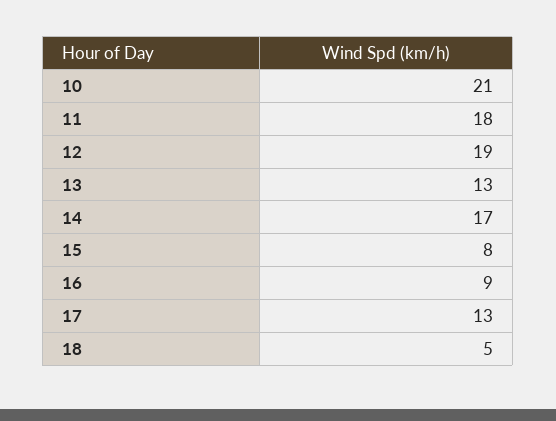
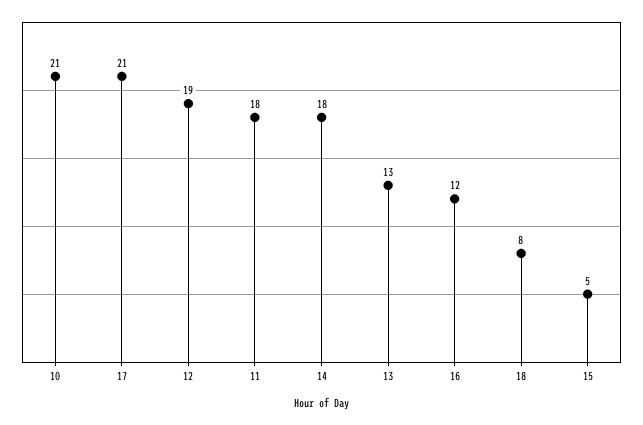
14: 17 -> 18
15: 8 -> 5
16: 9 -> 12
17: 13 -> 21
18: 5 -> 8

